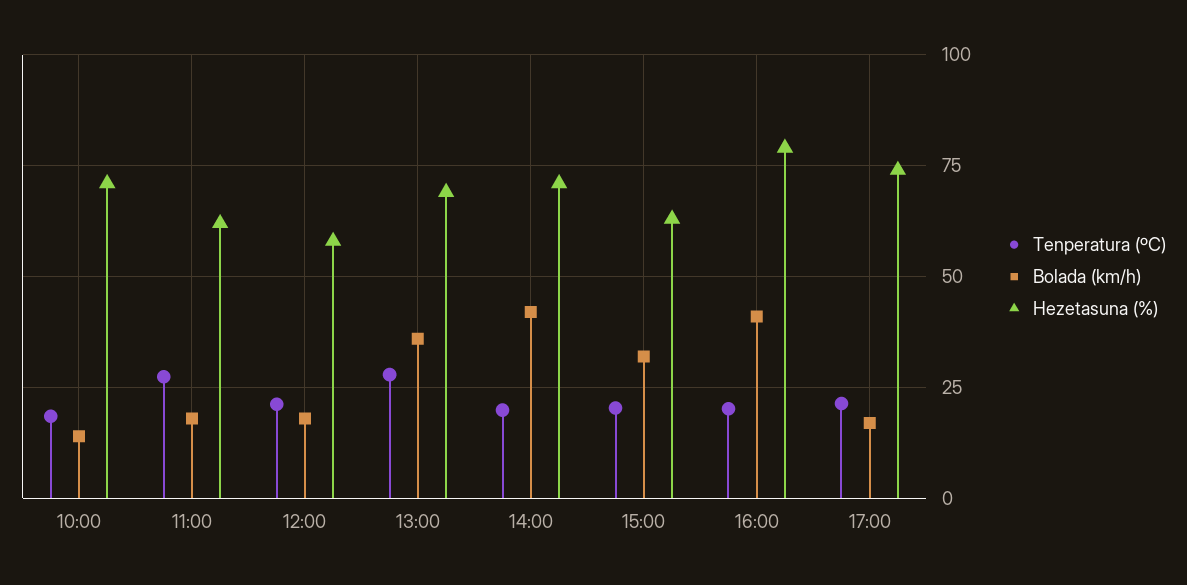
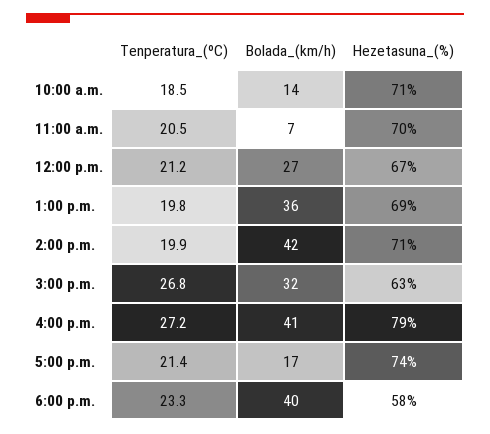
Tenperatura (ºC), 11:00: 27.5 -> 20.5
Bolada (km/h), 11:00: 17.5 -> 7
Hezetasuna (%), 11:00: 62.5 -> 70
Bolada (km/h), 12:00: 17.5 -> 27
Hezetasuna (%), 12:00: 57.5 -> 67
Tenperatura (ºC), 13:00: 27.5 -> 19.8
Tenperatura (ºC), 15:00: 20 -> 26.8
Tenperatura (ºC), 16:00: 20 -> 27.2
Tenperatura (ºC), 6:00 p.m.: none -> 23.3
Bolada (km/h), 6:00 p.m.: none -> 40
Hezetasuna (%), 6:00 p.m.: none -> 58

